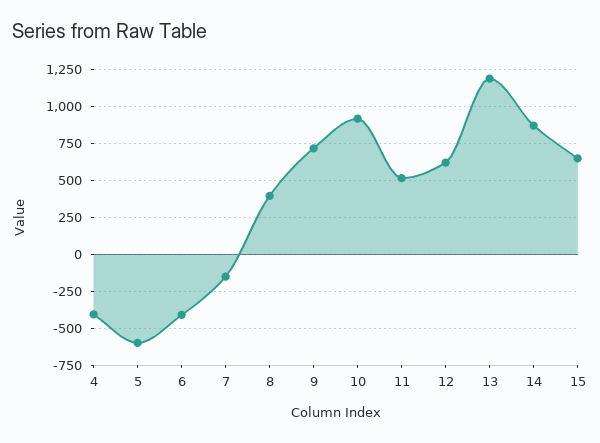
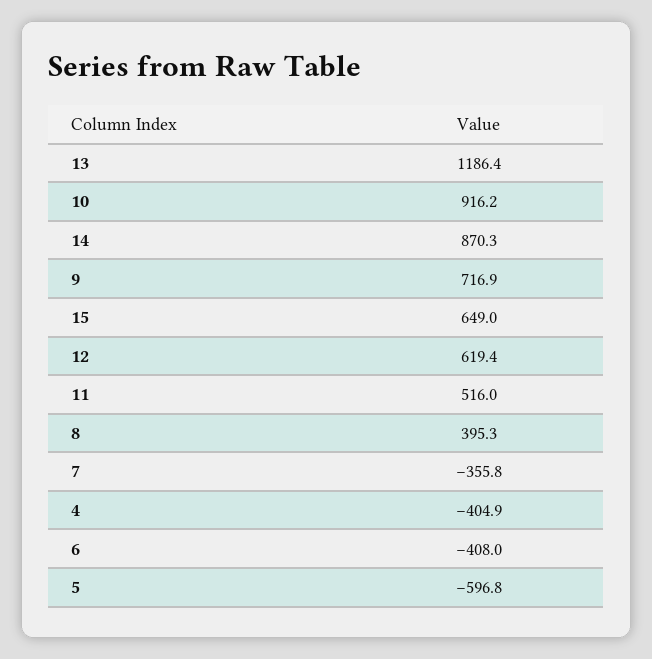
7: -150 -> -355.8

